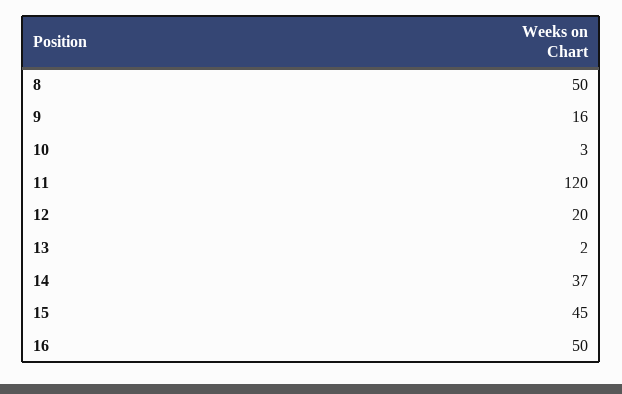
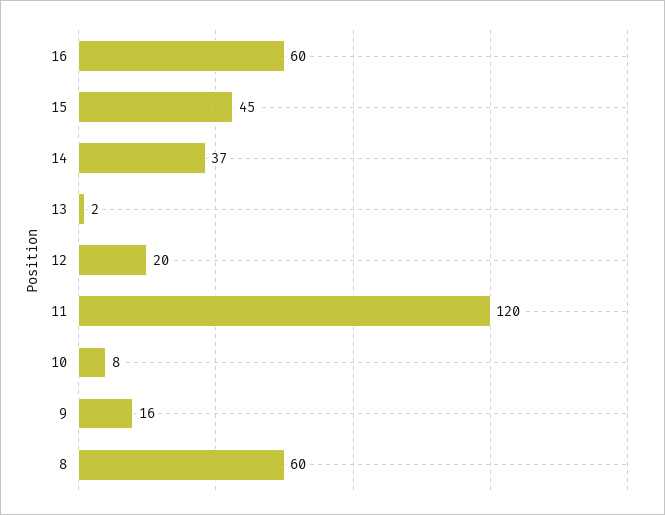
8: 50 -> 60
10: 3 -> 8
16: 50 -> 60

